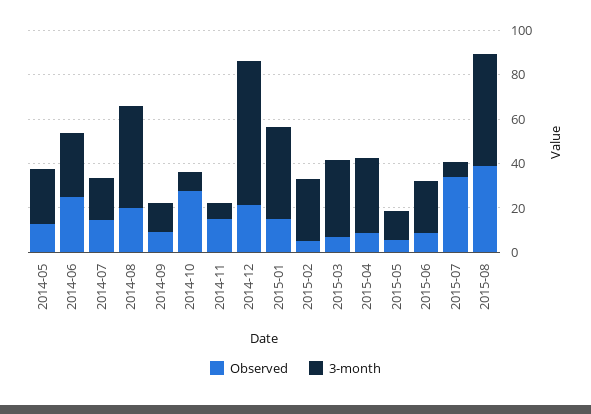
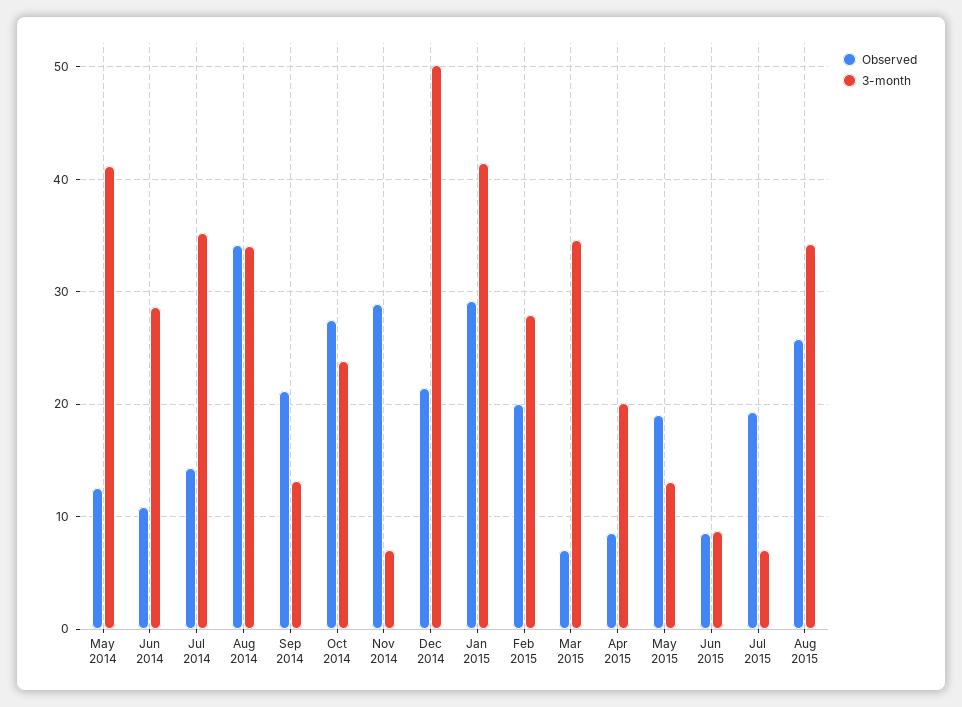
3-month, 2014-05: 25 -> 41
Observed, 2014-06: 25 -> 11
3-month, 2014-07: 20 -> 35
Observed, 2014-08: 20 -> 34
3-month, 2014-08: 45 -> 34
Observed, 2014-09: 10 -> 21
3-month, 2014-10: 10 -> 24
Observed, 2014-11: 15 -> 29
3-month, 2014-12: 65 -> 50
Observed, 2015-01: 15 -> 29
Observed, 2015-02: 5 -> 20
3-month, 2015-04: 35 -> 20
Observed, 2015-05: 5 -> 19
3-month, 2015-06: 25 -> 9
Observed, 2015-07: 35 -> 19
Observed, 2015-08: 40 -> 26
3-month, 2015-08: 50 -> 34

